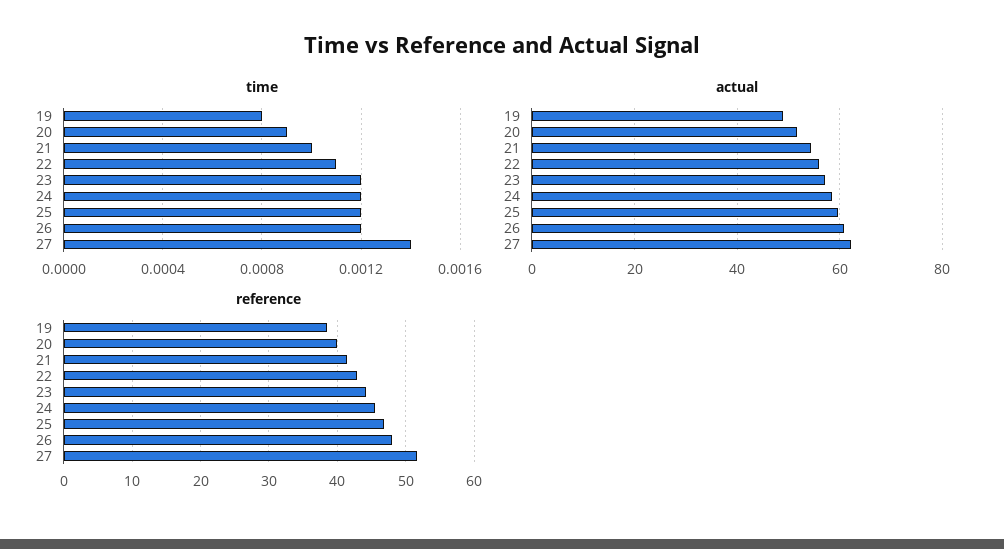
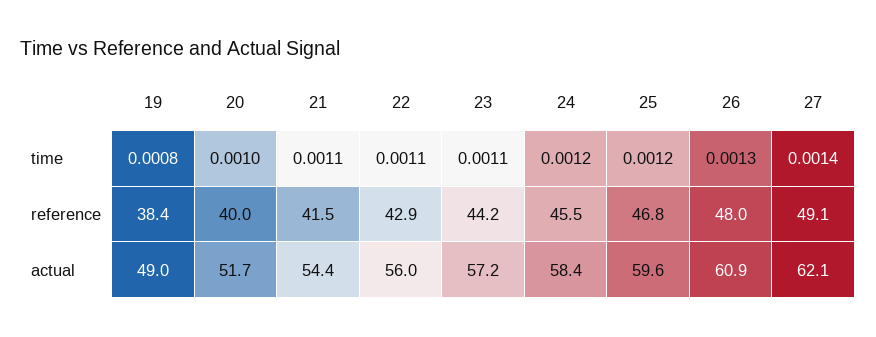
time, 20: 0.0009 -> 0.001
time, 21: 0.001 -> 0.0011
time, 23: 0.0012 -> 0.0011
time, 26: 0.0012 -> 0.0013
reference, 27: 52 -> 49.1

